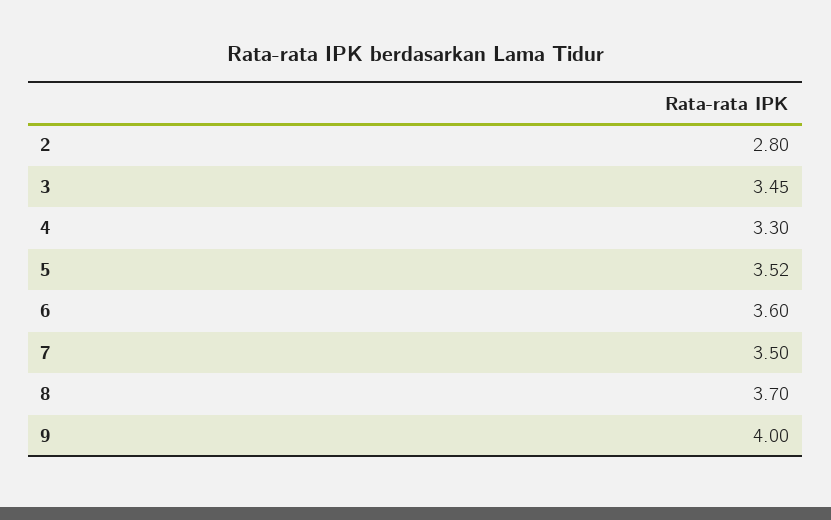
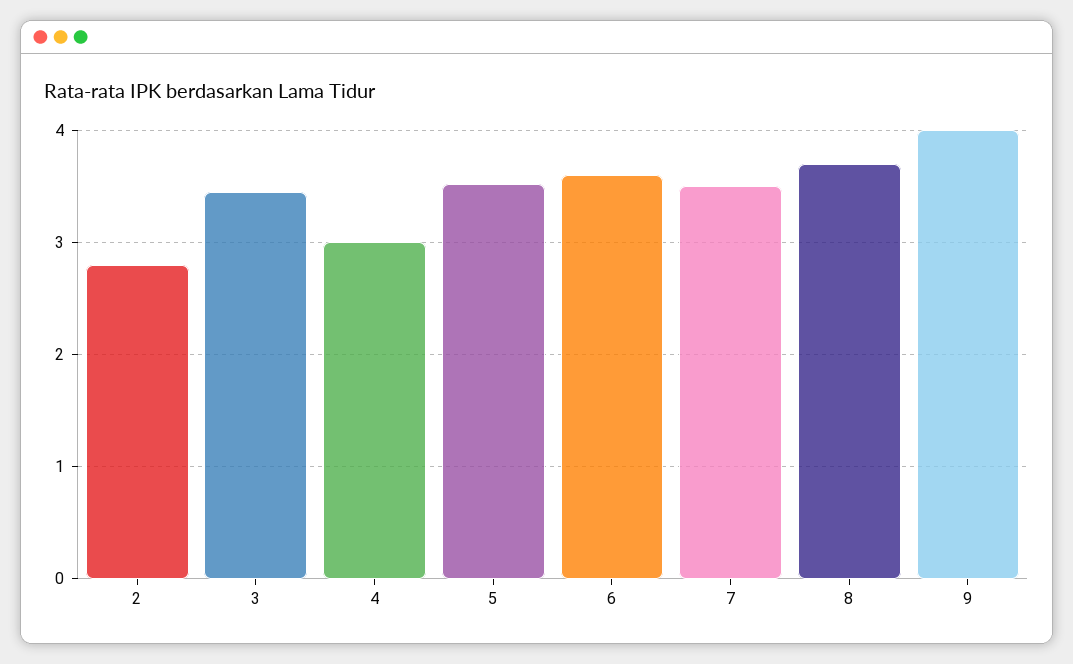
4: 3.3 -> 3

